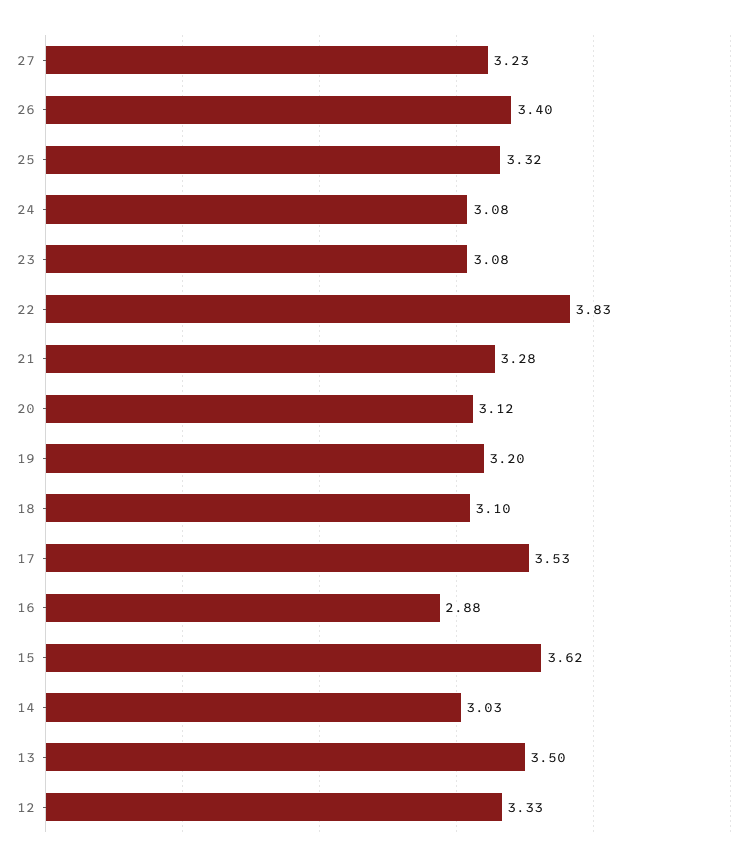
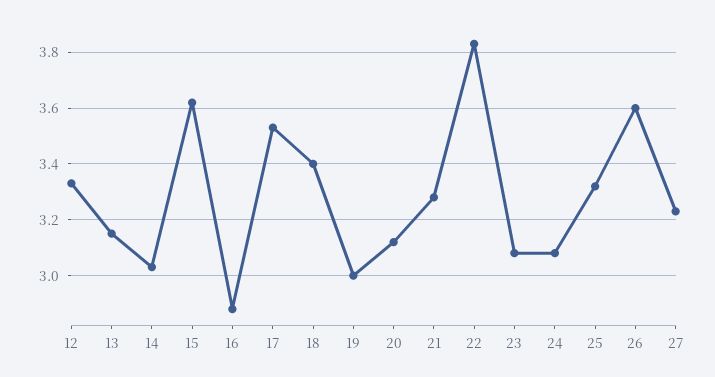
26: 3.4 -> 3.6
19: 3.2 -> 3
18: 3.1 -> 3.4
13: 3.5 -> 3.15

